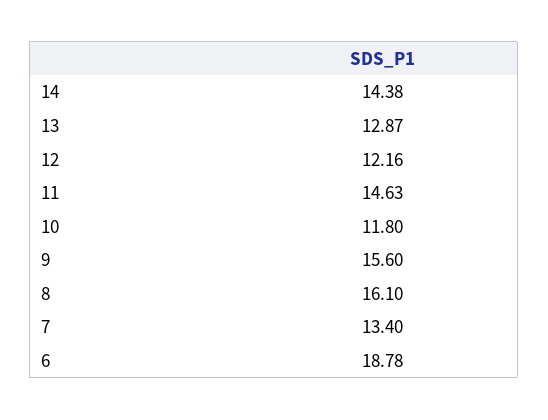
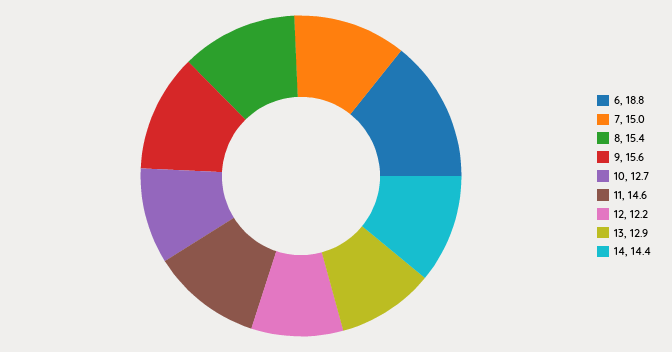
10: 11.8 -> 12.7
8: 16.1 -> 15.4
7: 13.4 -> 15

